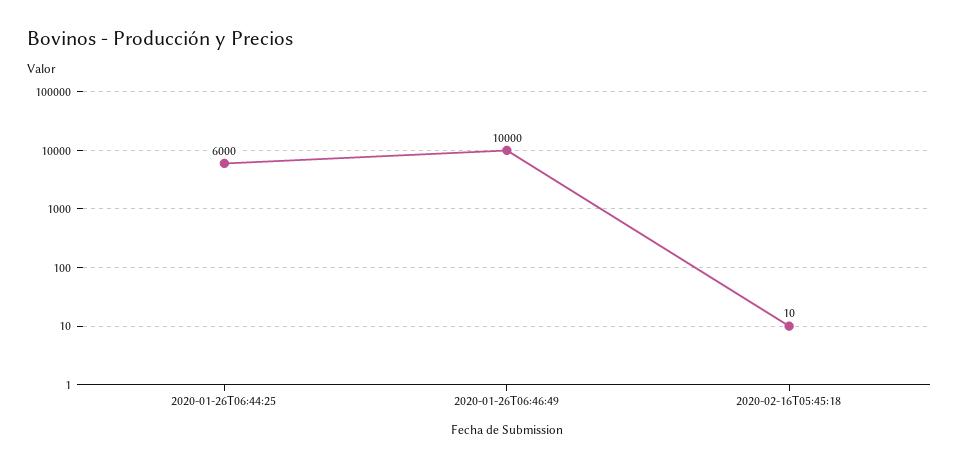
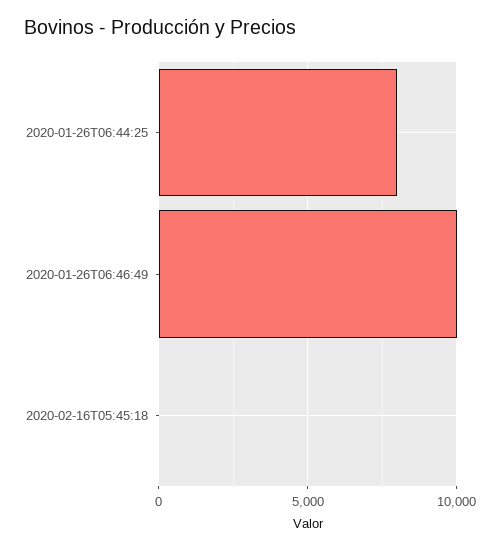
2020-01-26T06:44:25: 6000 -> 8000

